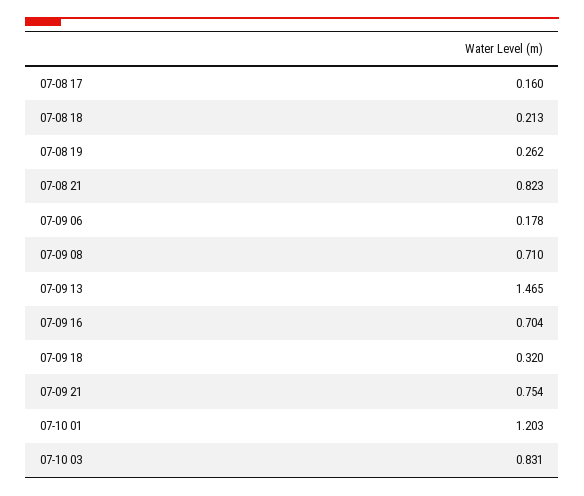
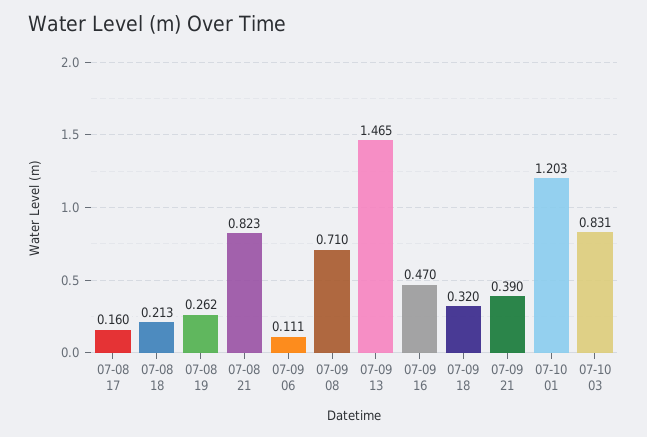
07-09 06: 0.178 -> 0.111
07-09 16: 0.704 -> 0.47
07-09 21: 0.754 -> 0.39

